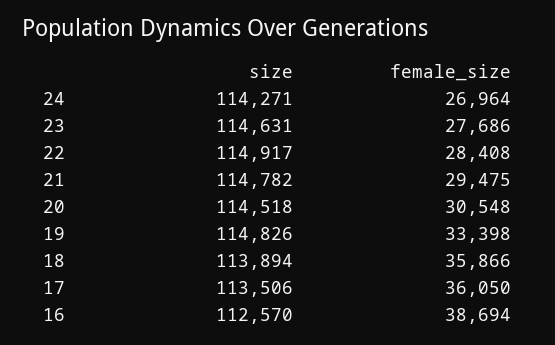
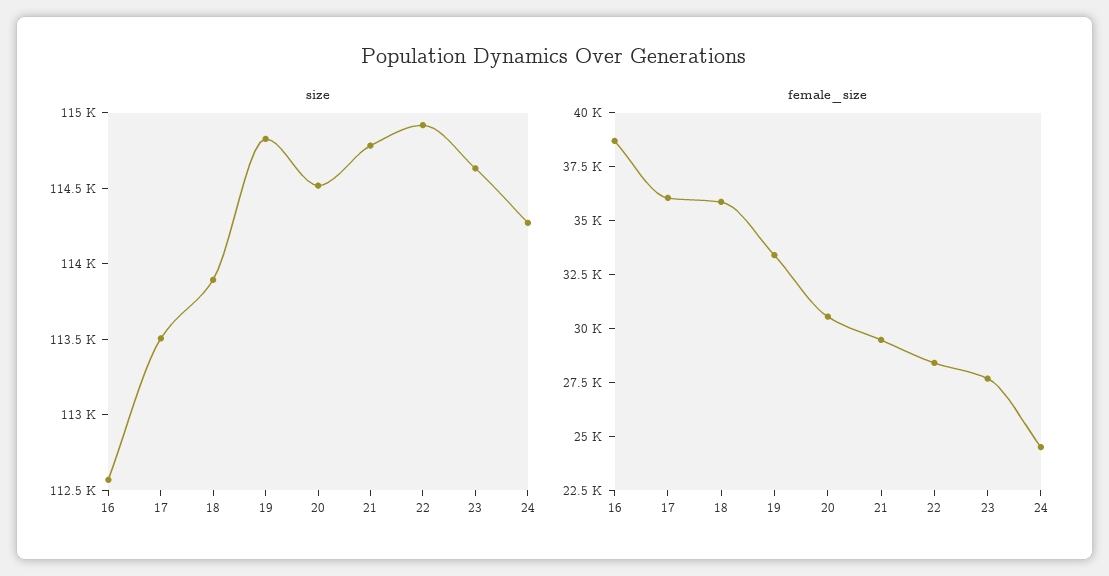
female_size, 24: 26964 -> 24500

